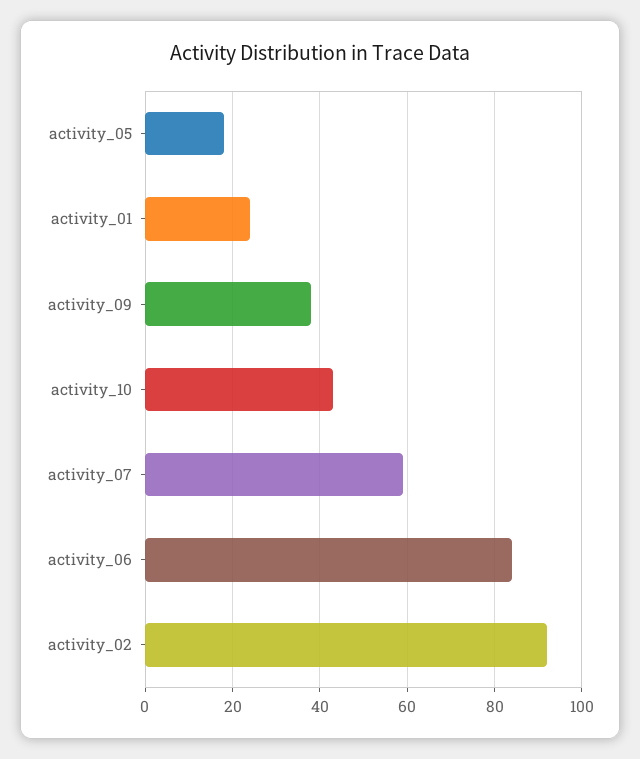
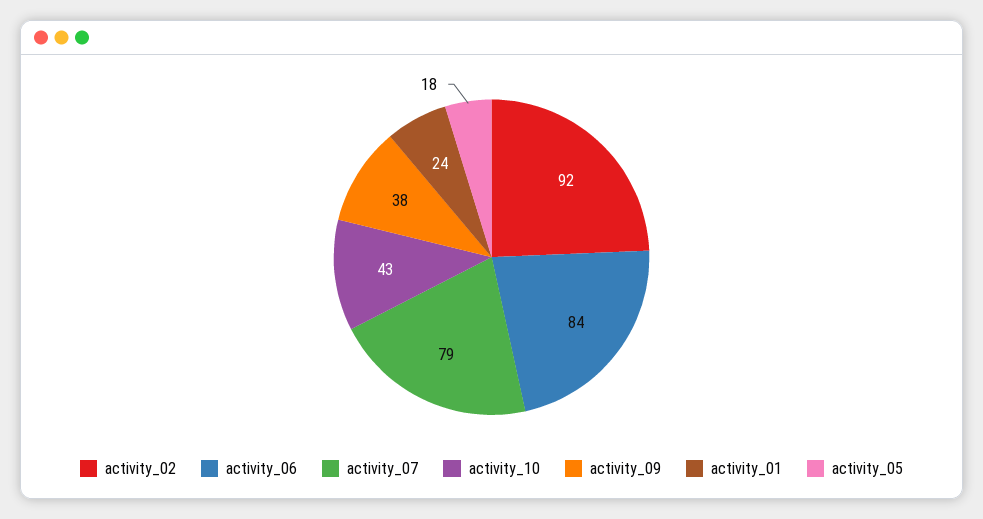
activity_07: 60 -> 79

